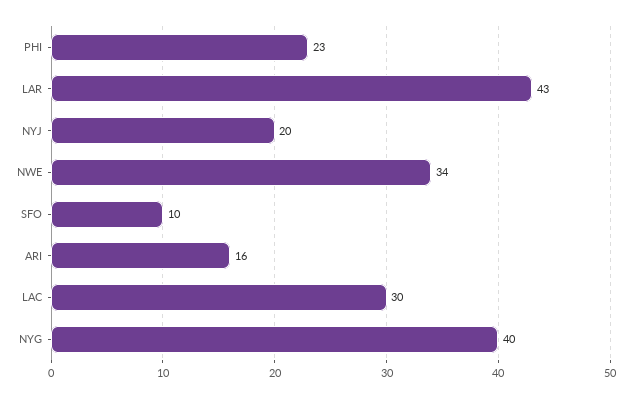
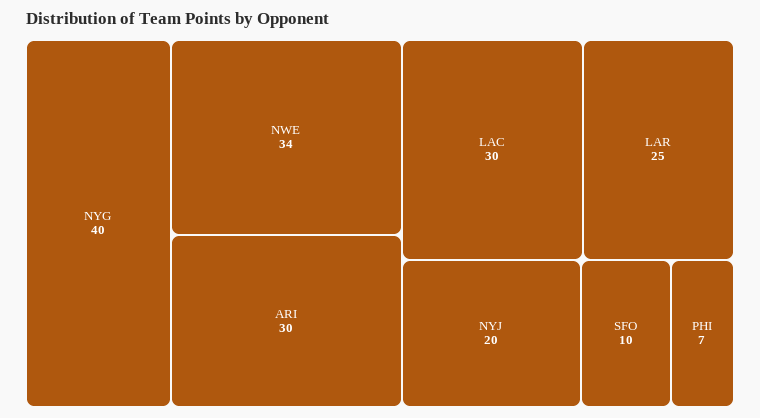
PHI: 23 -> 7
LAR: 43 -> 25
ARI: 16 -> 30

